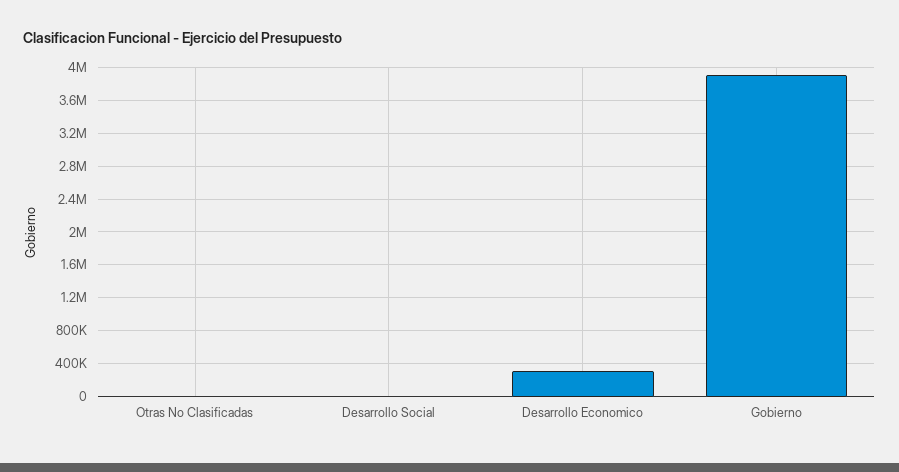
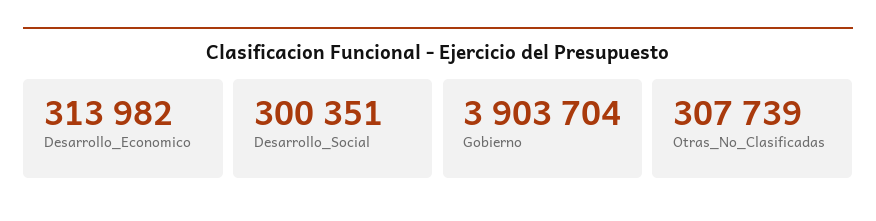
Otras No Clasificadas: 0 -> 307739
Desarrollo Social: 0 -> 300351

